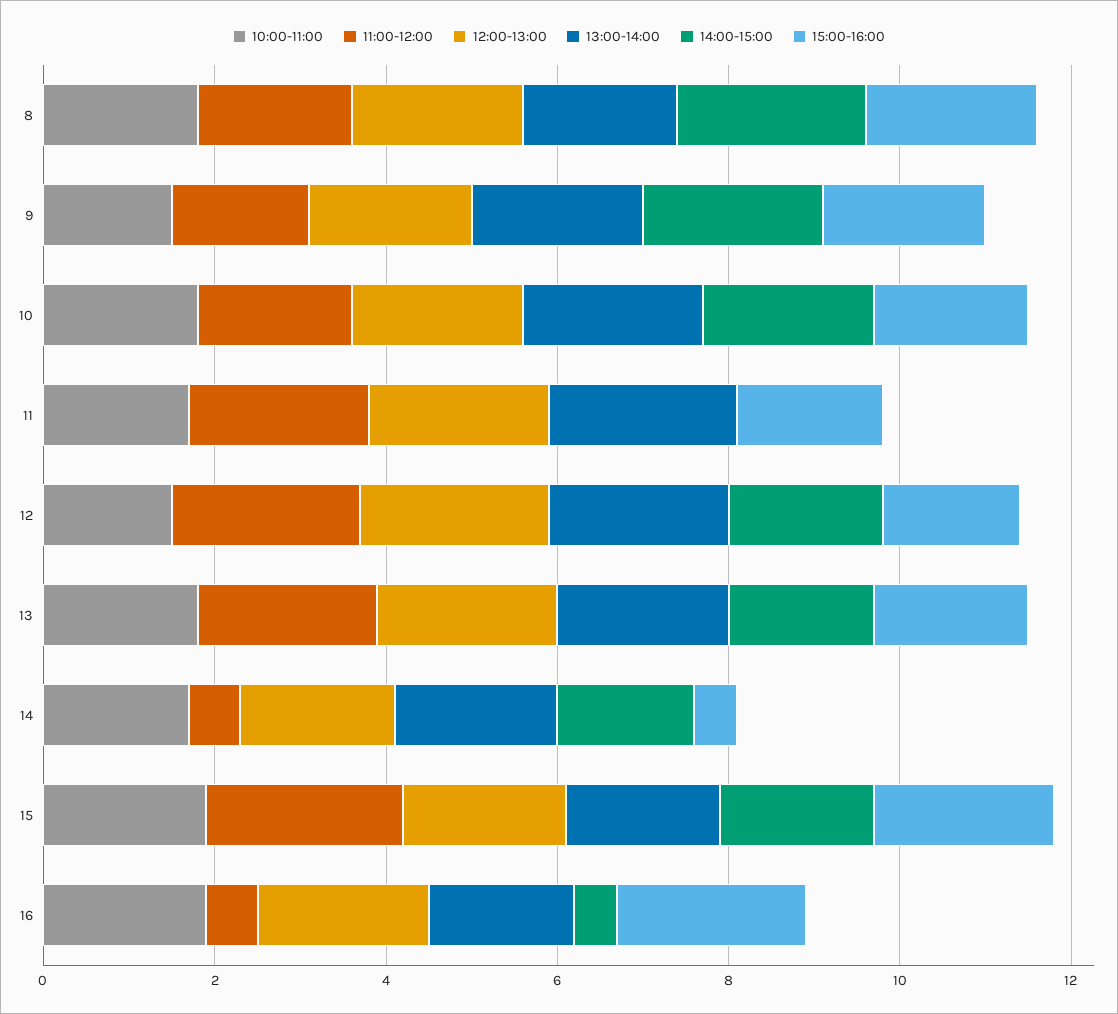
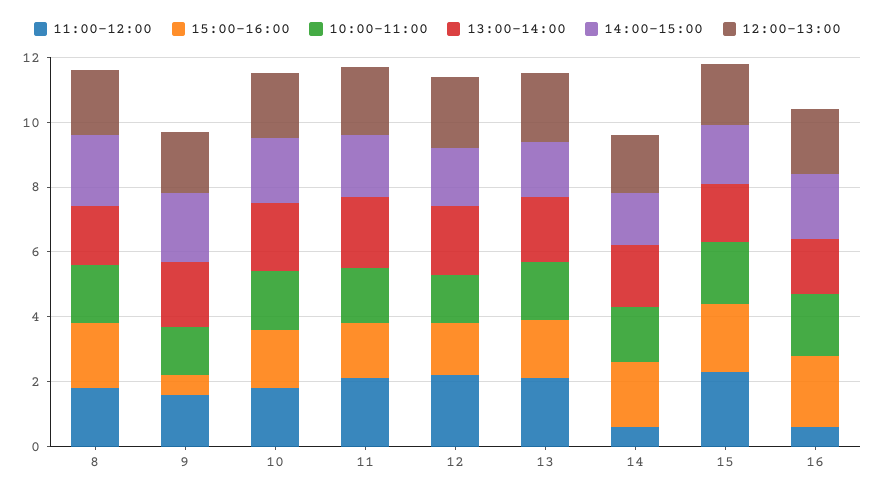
15:00-16:00, 9: 2 -> 0.5
14:00-15:00, 11: 0 -> 2
15:00-16:00, 14: 0.5 -> 2
14:00-15:00, 16: 0.5 -> 2

